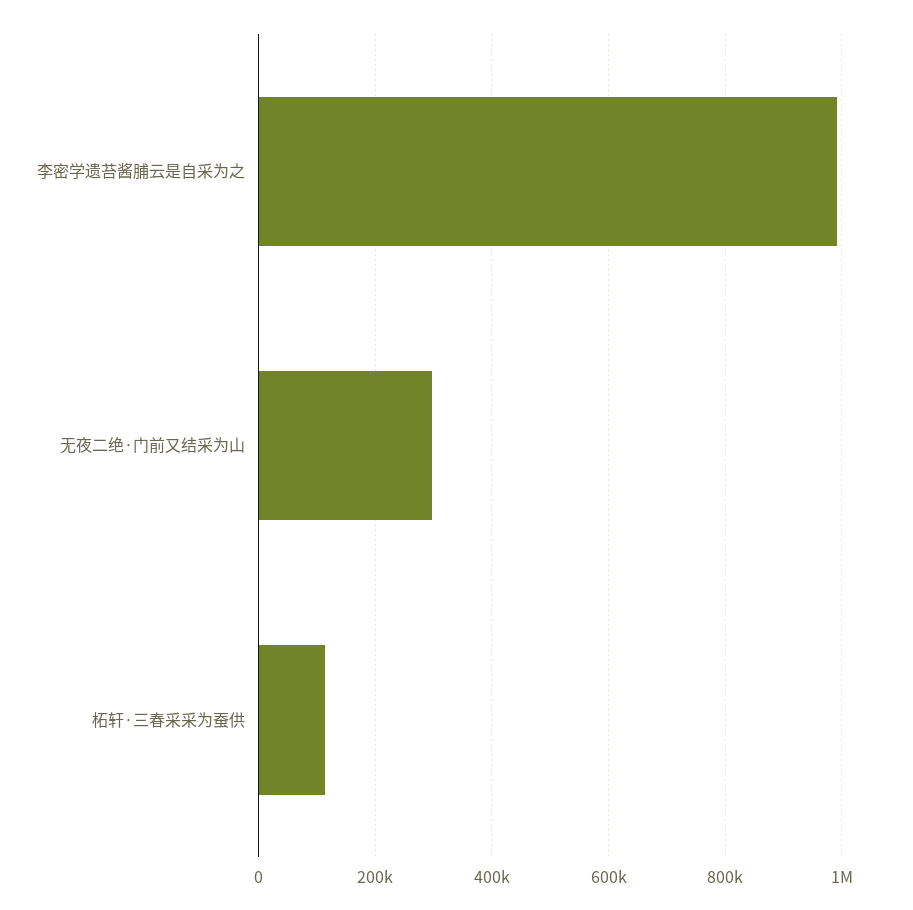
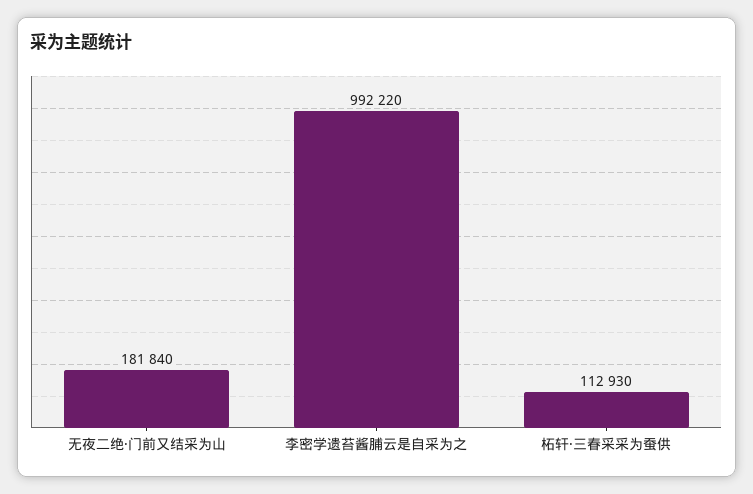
无夜二绝·门前又结采为山: 300000 -> 181840

